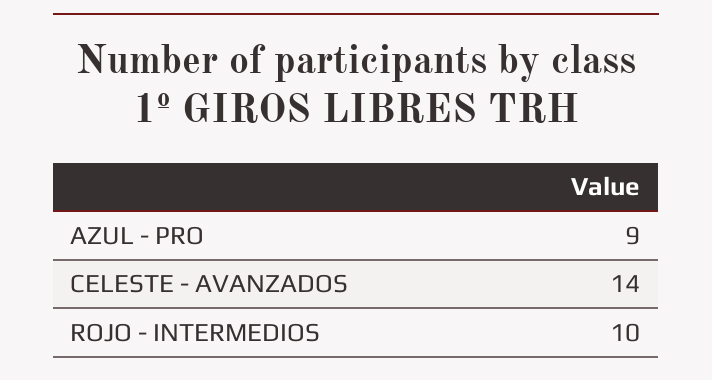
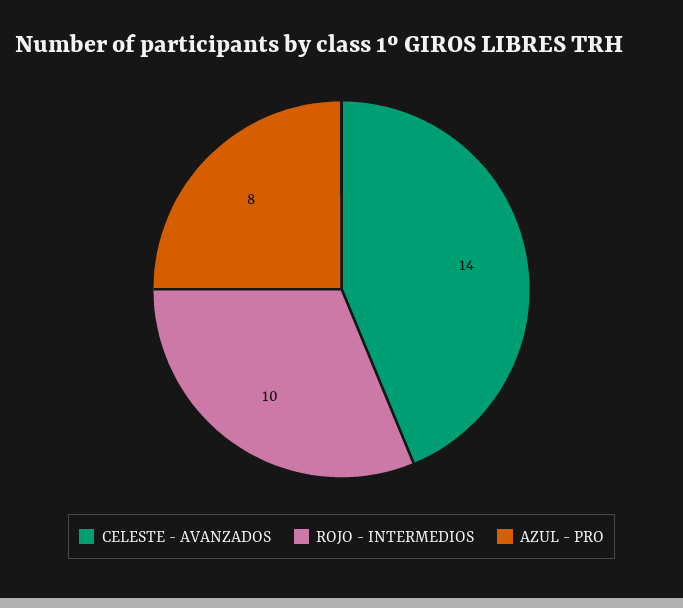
AZUL - PRO: 9 -> 8

